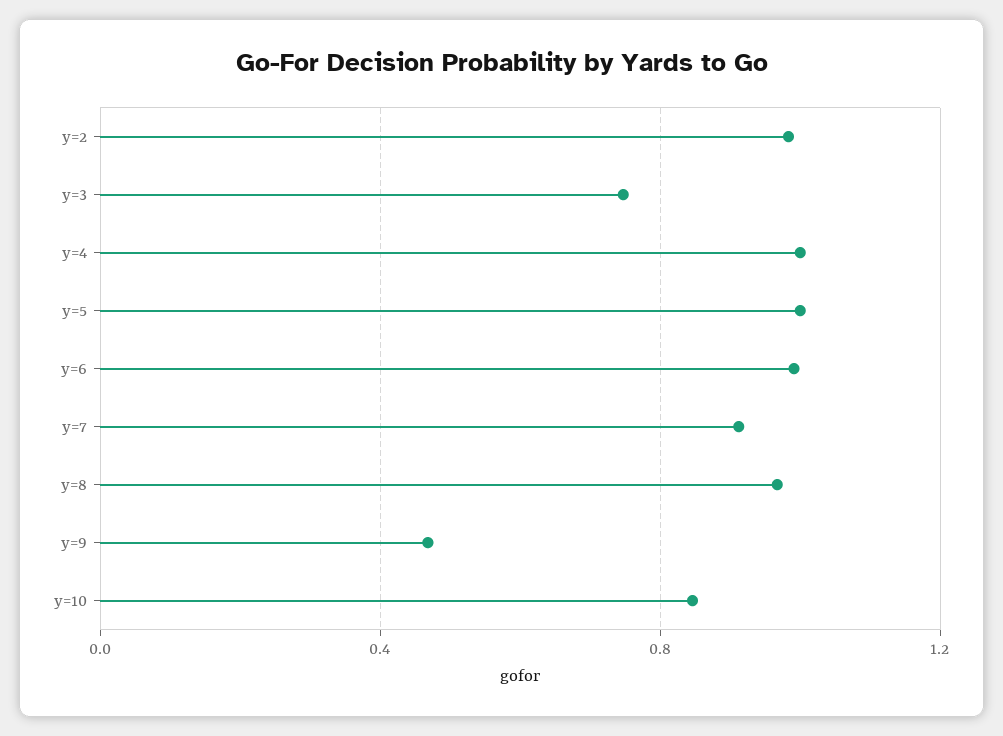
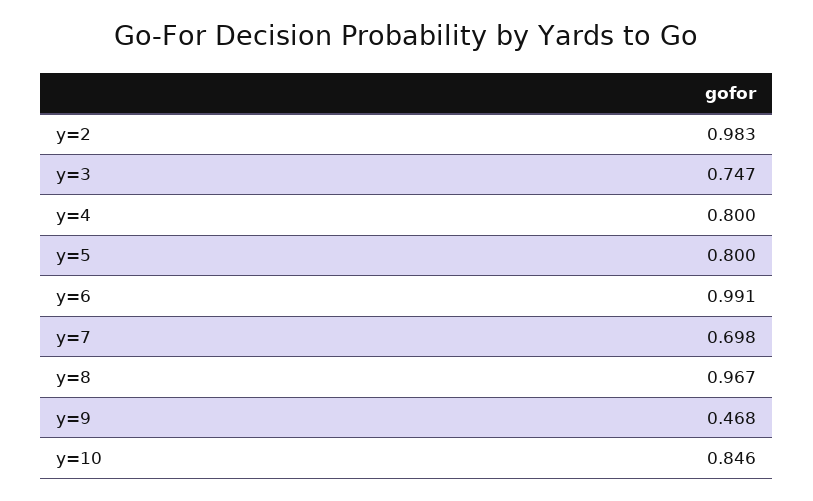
y=4: 1 -> 0.8
y=5: 1 -> 0.8
y=7: 0.9 -> 0.698

